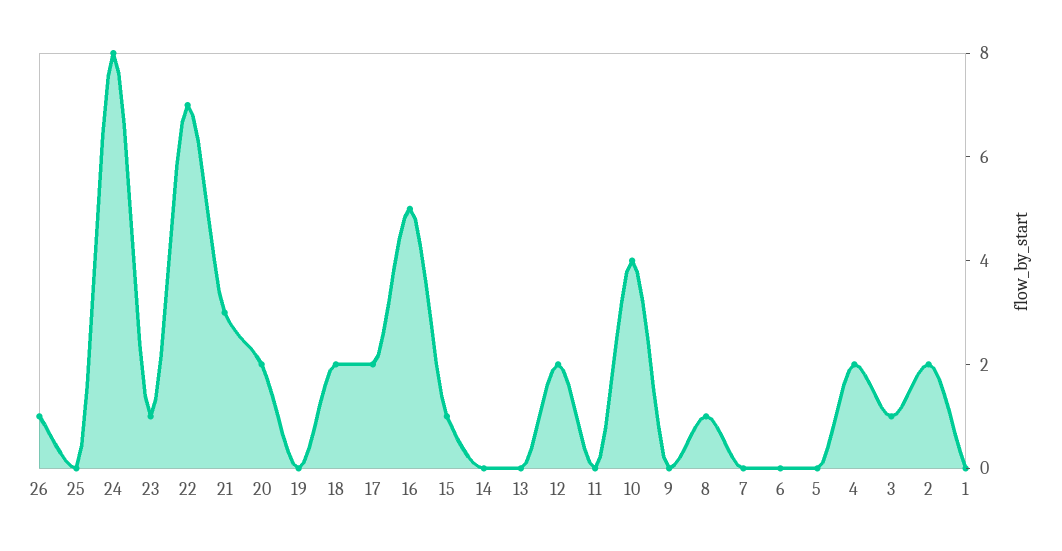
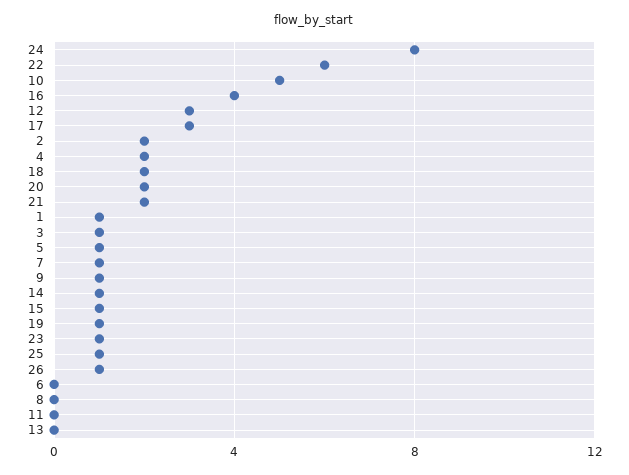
25: 0 -> 1
22: 7 -> 6
21: 3 -> 2
19: 0 -> 1
17: 2 -> 3
16: 5 -> 4
14: 0 -> 1
12: 2 -> 3
10: 4 -> 5
9: 0 -> 1
8: 1 -> 0
7: 0 -> 1
5: 0 -> 1
1: 0 -> 1

